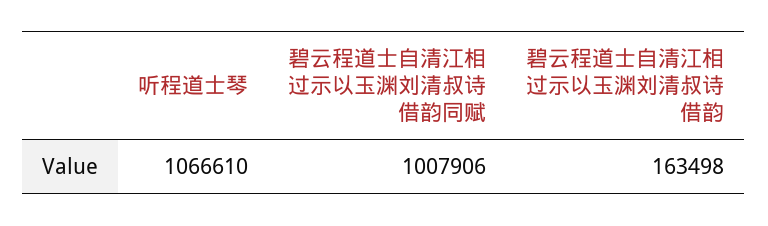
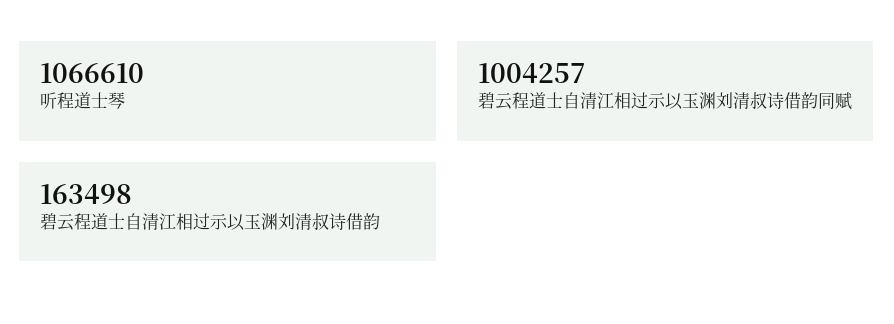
碧云程道士自清江相过示以玉渊刘清叔诗借韵同赋: 1007906 -> 1004257

